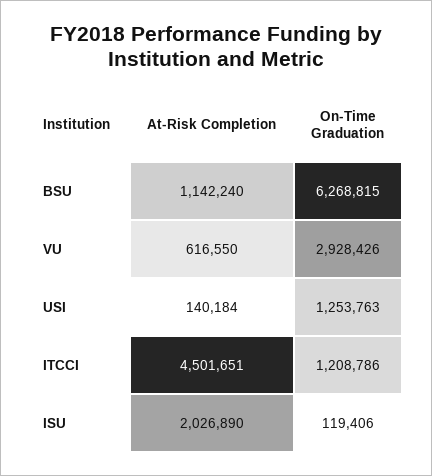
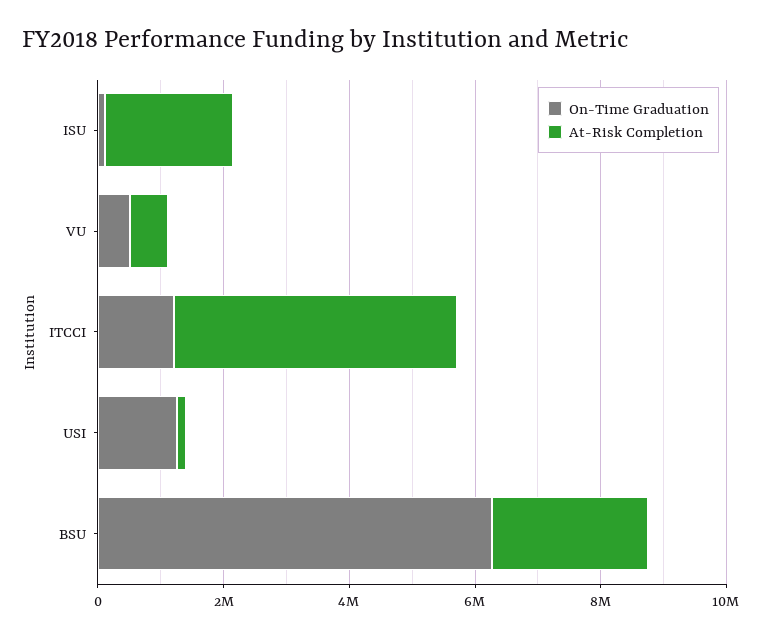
At-Risk Completion, BSU: 1142240 -> 2500000
On-Time Graduation, VU: 2928426 -> 500000

